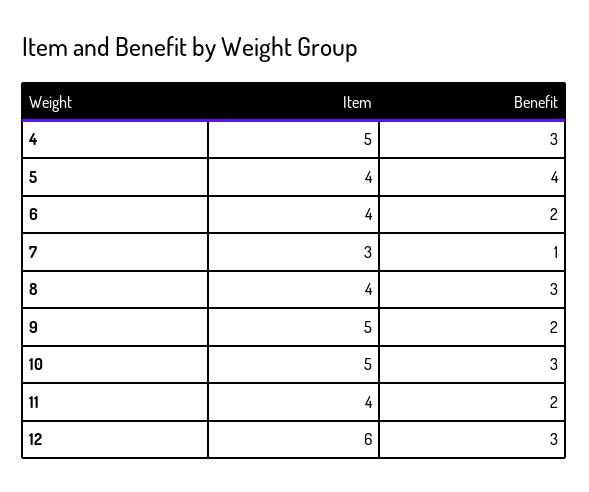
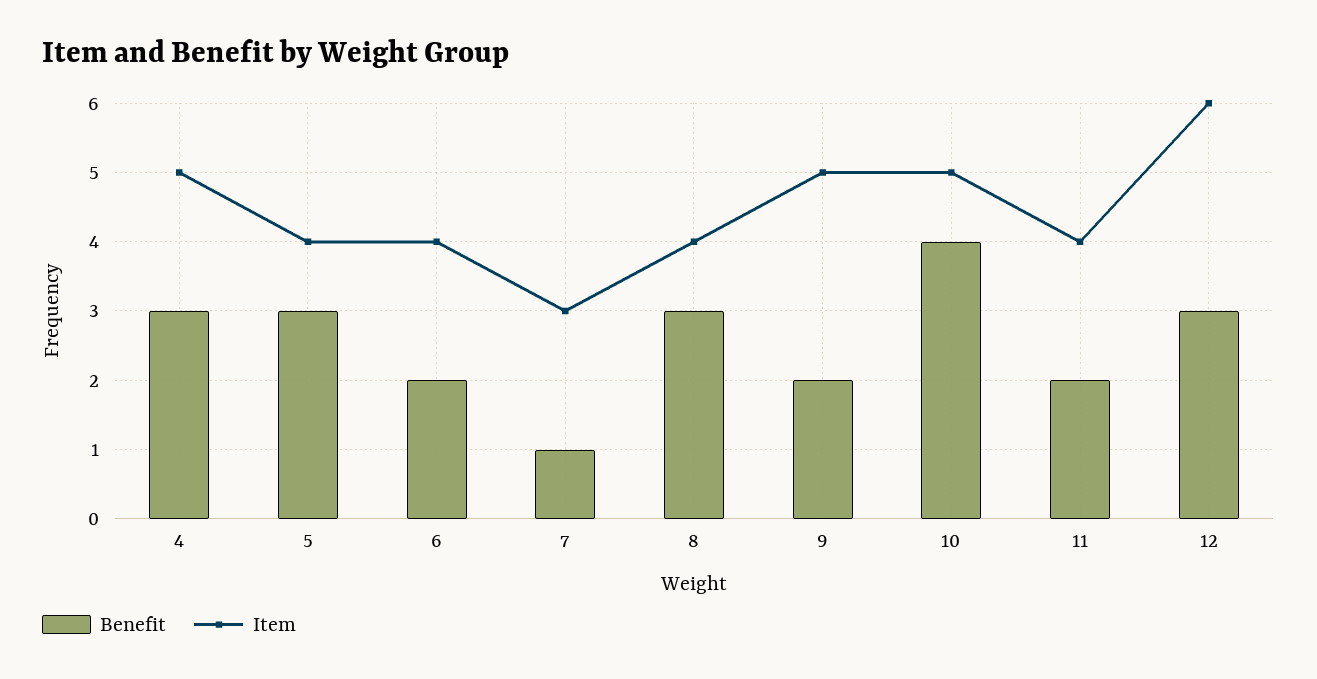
Benefit, 5: 4 -> 3
Benefit, 10: 3 -> 4

